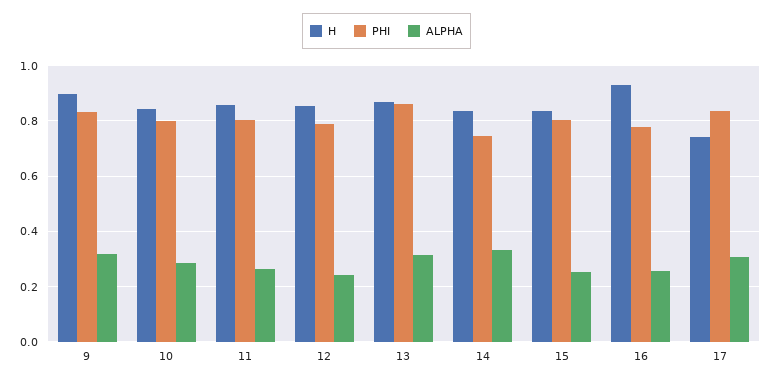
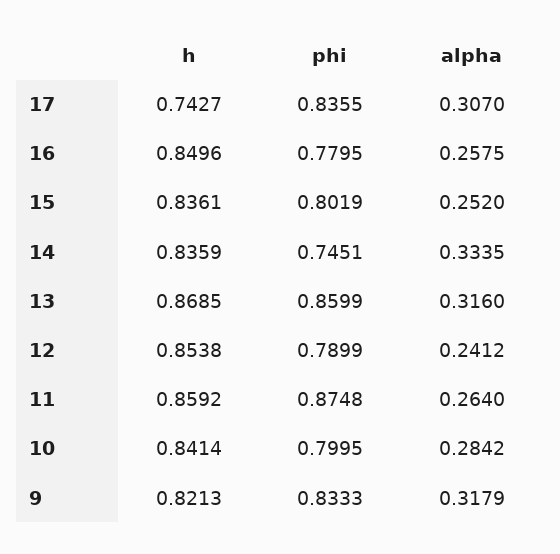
H, 9: 0.9 -> 0.8213
PHI, 11: 0.8 -> 0.8748
H, 16: 0.925 -> 0.8496

